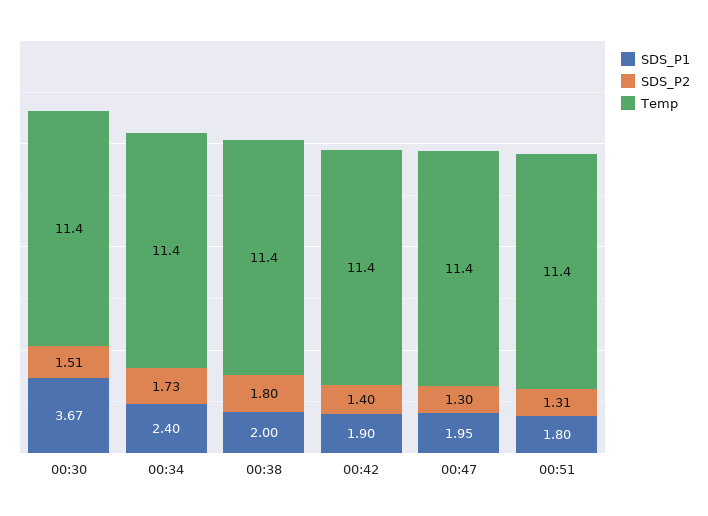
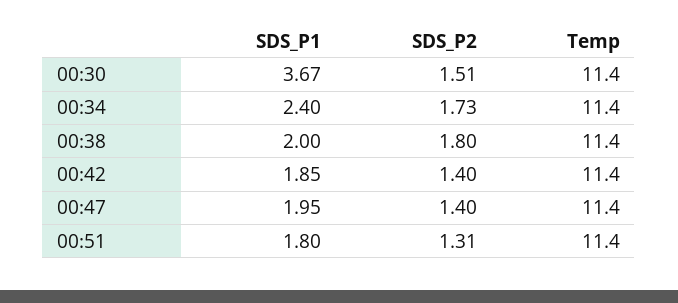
SDS_P1, 00:42: 1.9 -> 1.85
SDS_P2, 00:47: 1.3 -> 1.4

